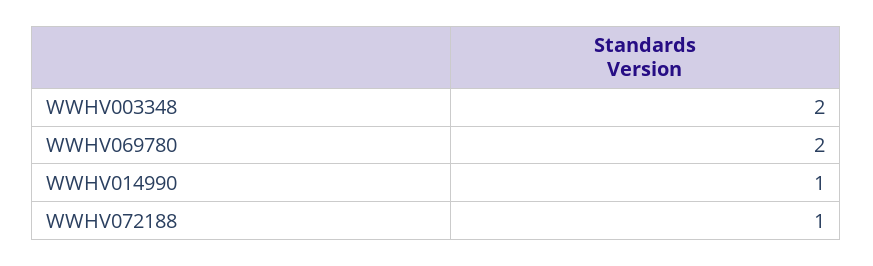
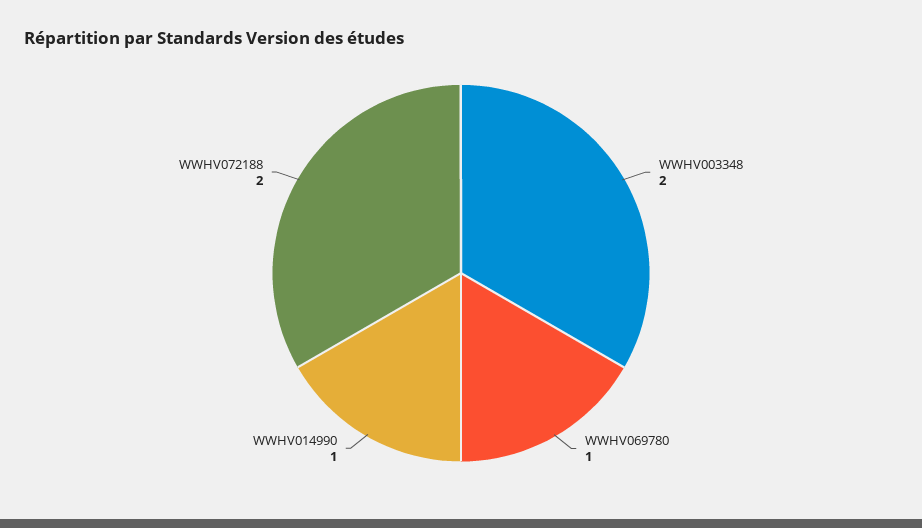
WWHV069780: 2 -> 1
WWHV072188: 1 -> 2

